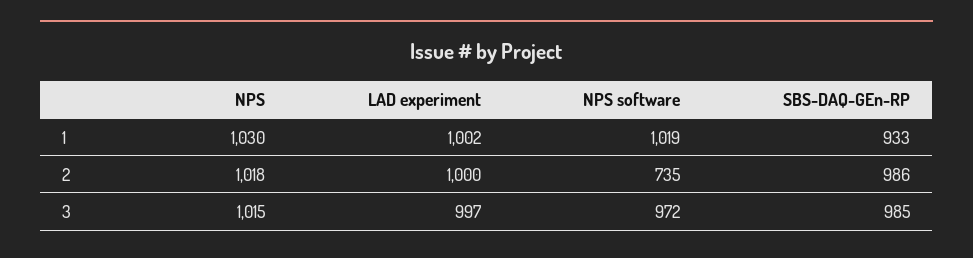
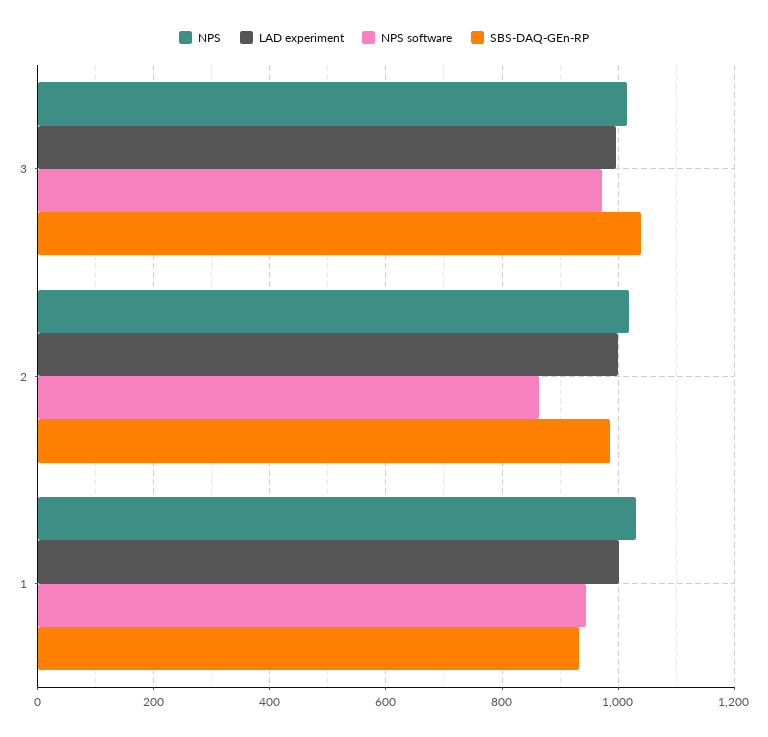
NPS software, 1: 1019 -> 940
NPS software, 2: 735 -> 860
SBS-DAQ-GEn-RP, 3: 985 -> 1040

